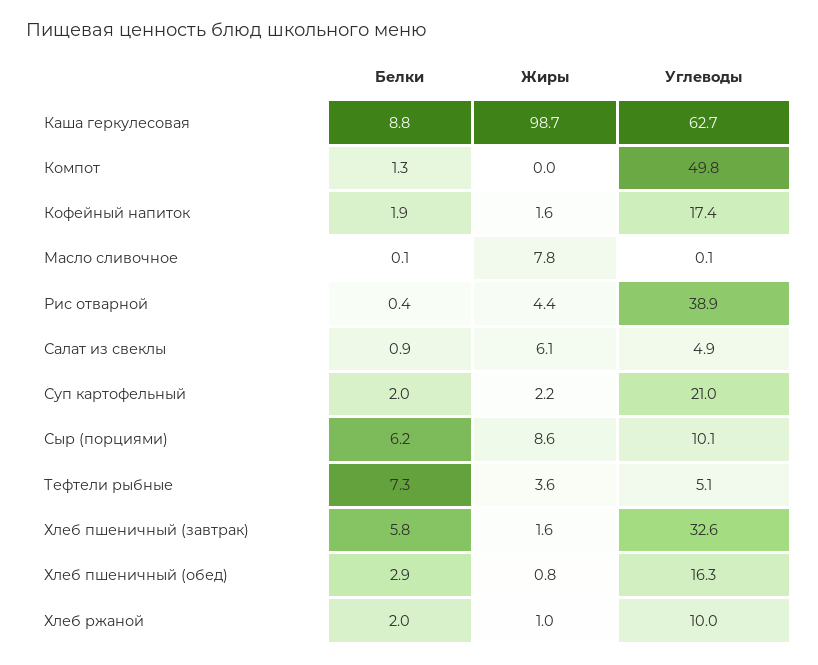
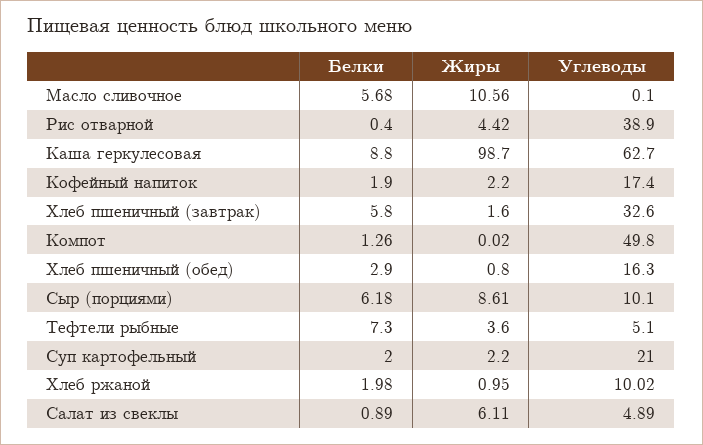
Жиры, Кофейный напиток: 1.6 -> 2.2
Белки, Масло сливочное: 0.1 -> 5.68
Жиры, Масло сливочное: 7.8 -> 10.56

